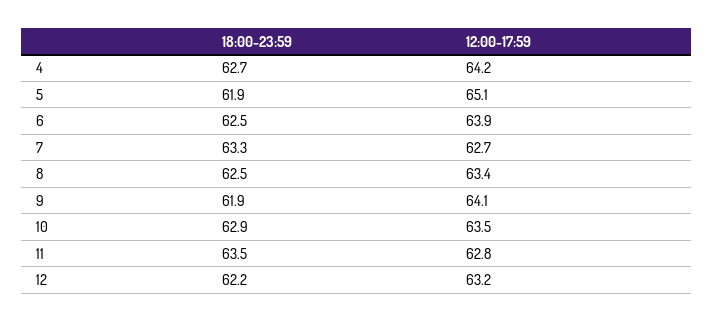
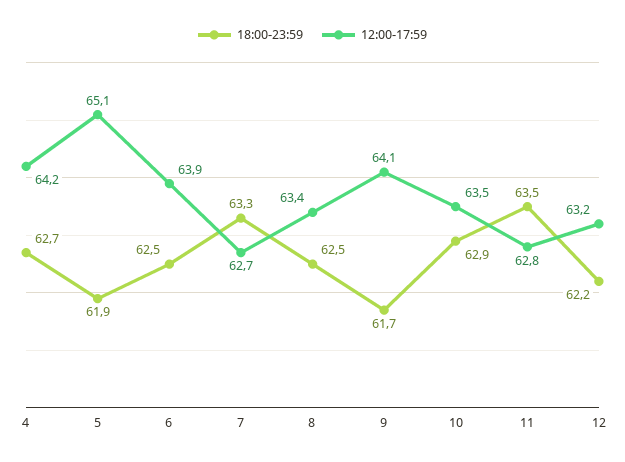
18:00-23:59, 9: 61.9 -> 61.7

